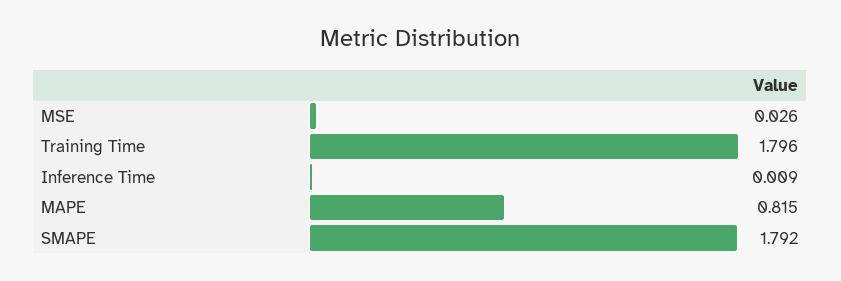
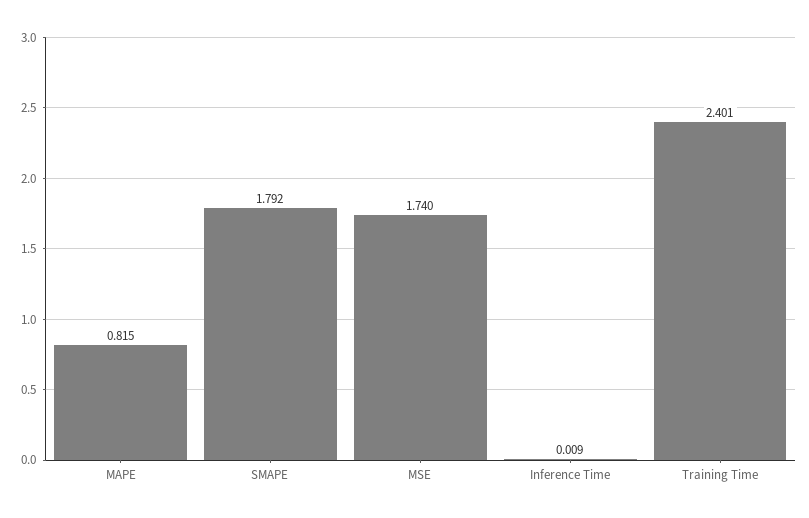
MSE: 0.026 -> 1.74
Training Time: 1.796 -> 2.401

